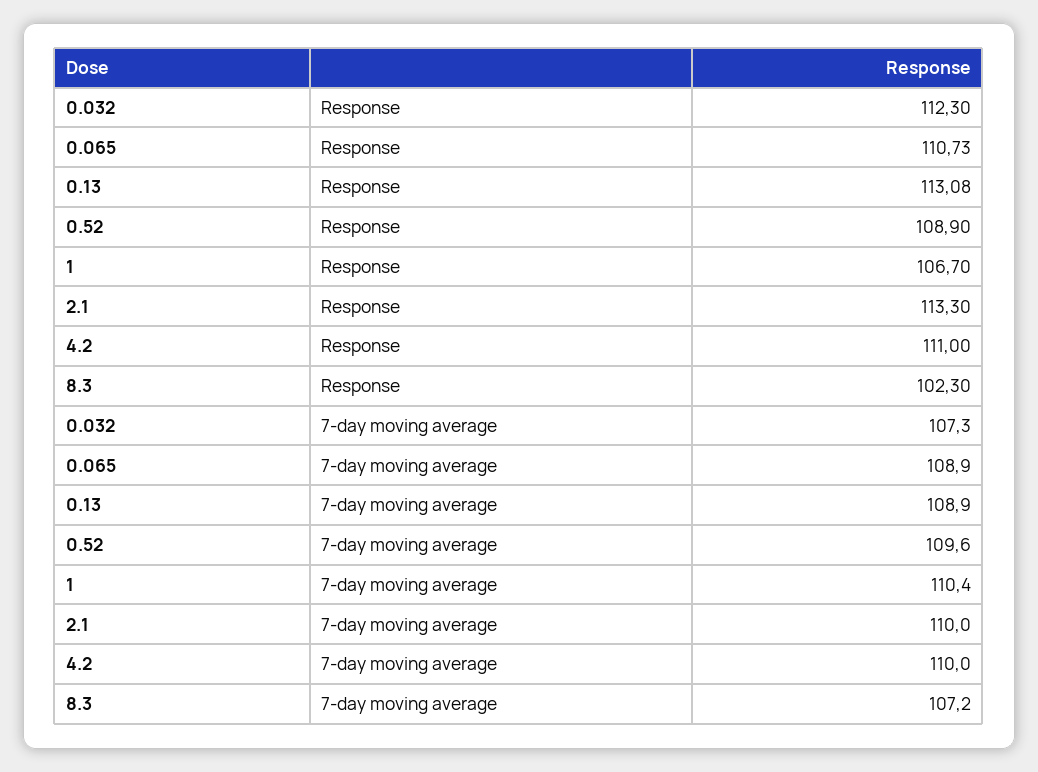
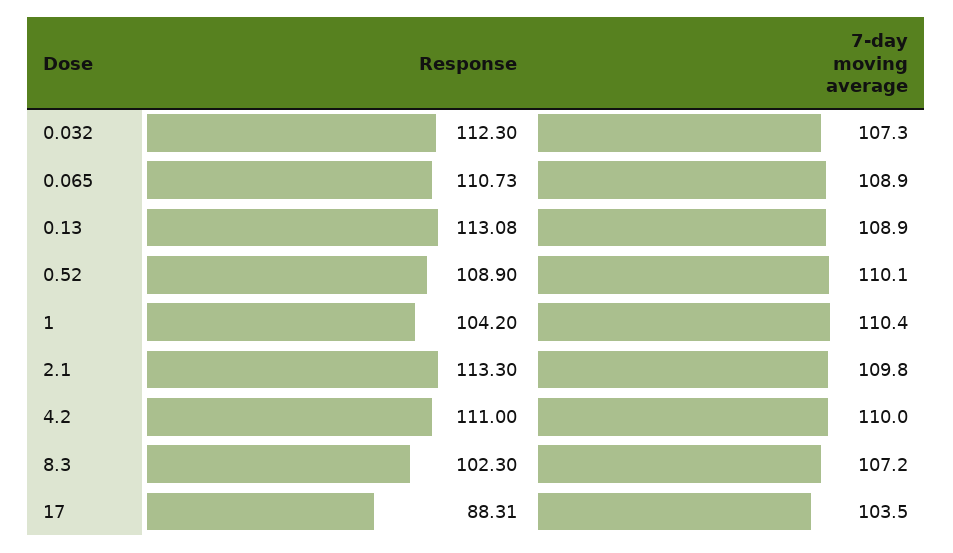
1, Response: 106.7 -> 104.2
0.52, 7-day moving average: 109.6 -> 110.1
2.1, 7-day moving average: 110 -> 109.8
17, Response: none -> 88.31
17, 7-day moving average: none -> 103.5

